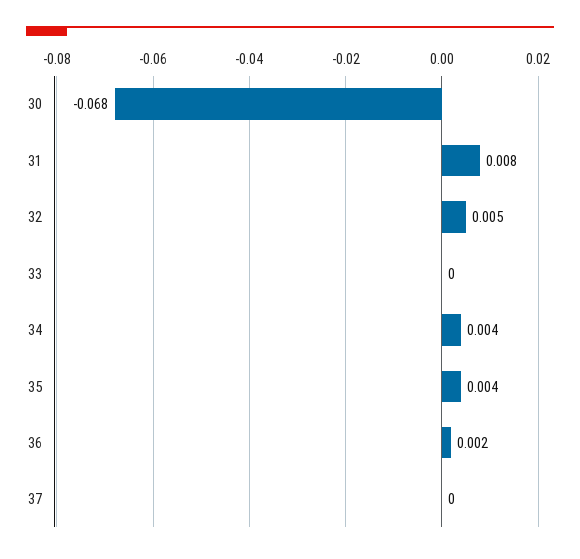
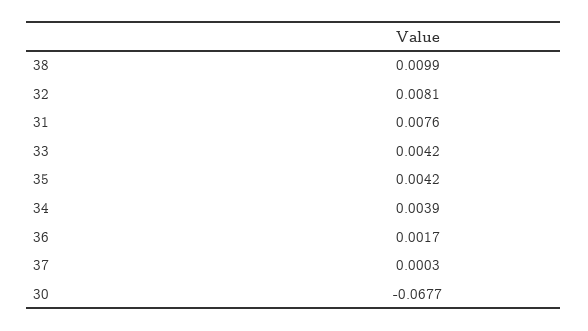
32: 0.005 -> 0.0081
33: 0 -> 0.0042
38: none -> 0.0099

